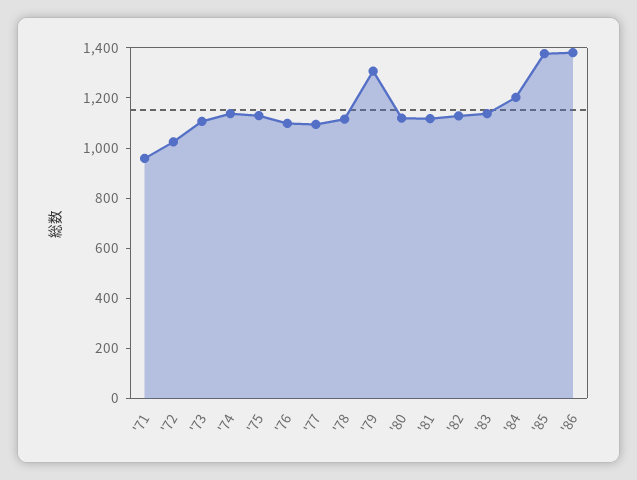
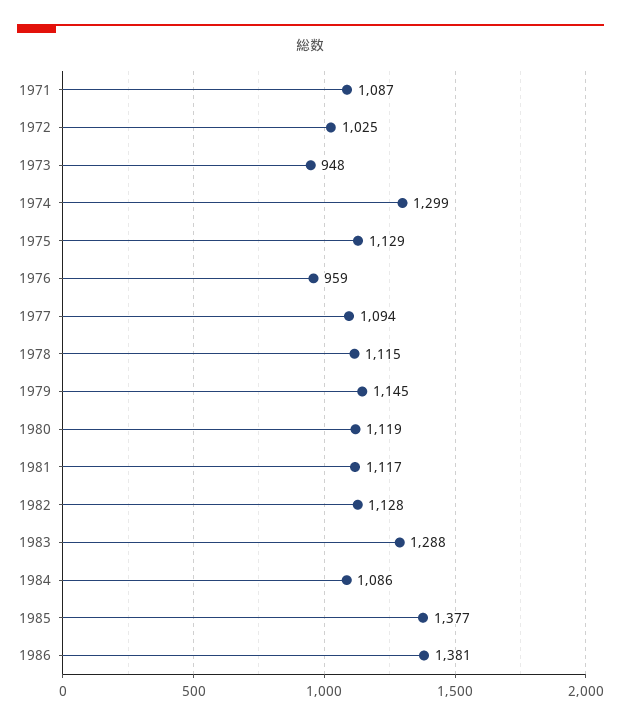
'71: 950 -> 1087
'73: 1100 -> 948
'74: 1150 -> 1299
'76: 1100 -> 959
'79: 1300 -> 1145
'83: 1150 -> 1288
'84: 1200 -> 1086

